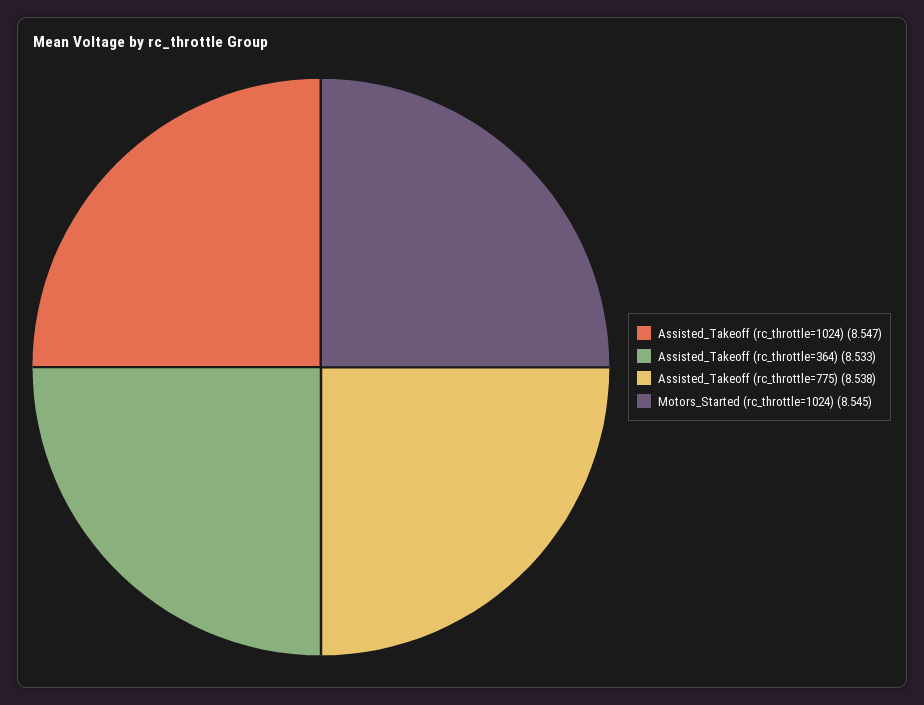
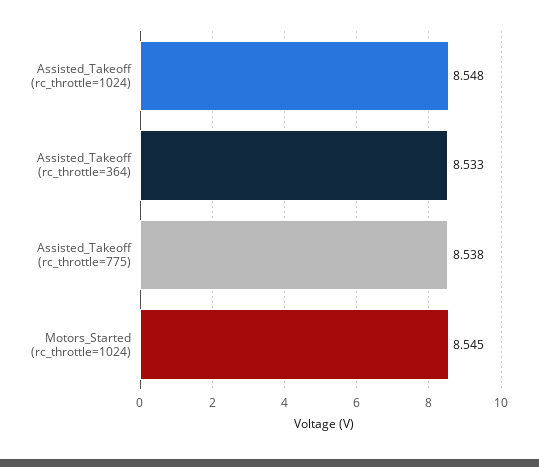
Assisted_Takeoff (rc_throttle=1024): 8.547 -> 8.548

